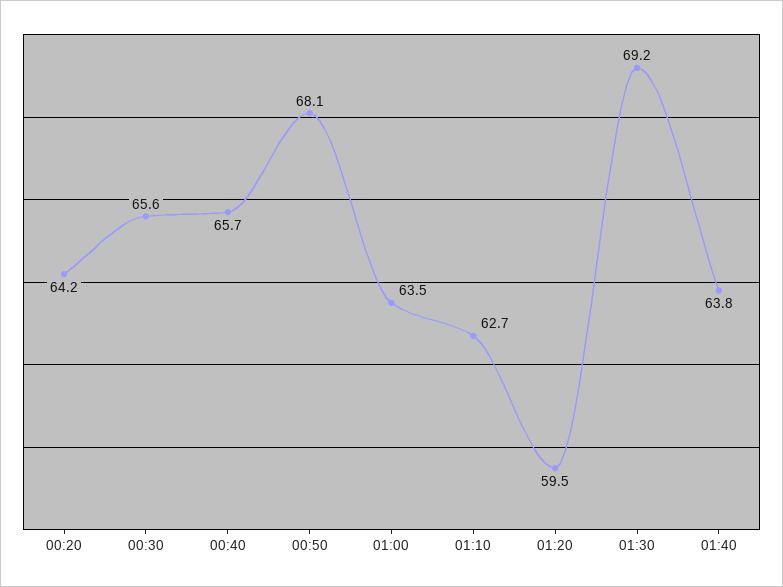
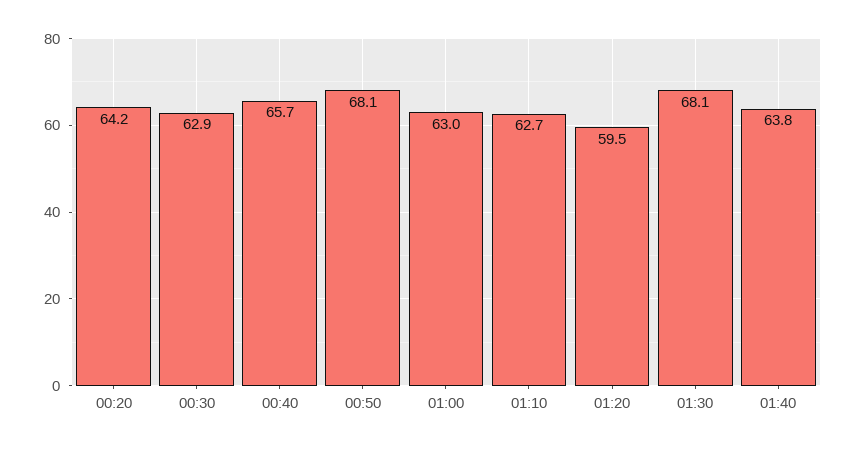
00:30: 65.6 -> 62.9
01:00: 63.5 -> 63
01:30: 69.2 -> 68.1

